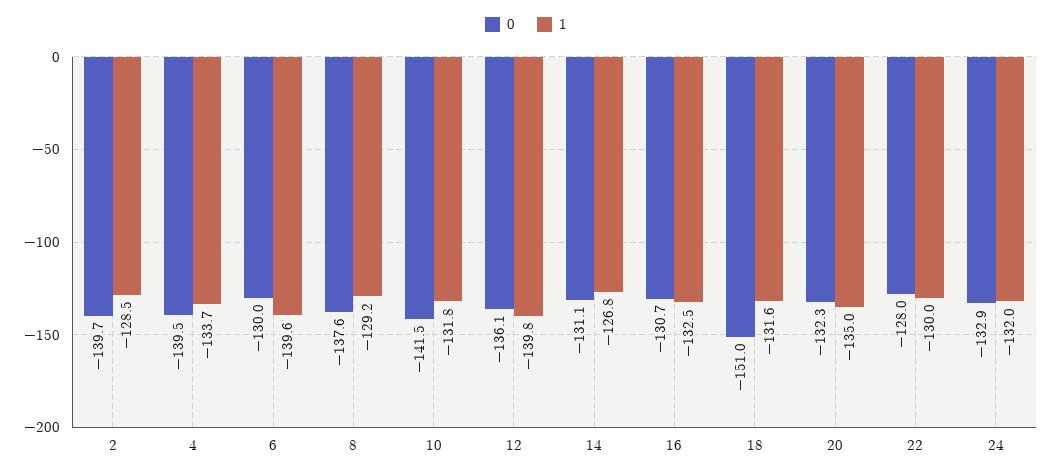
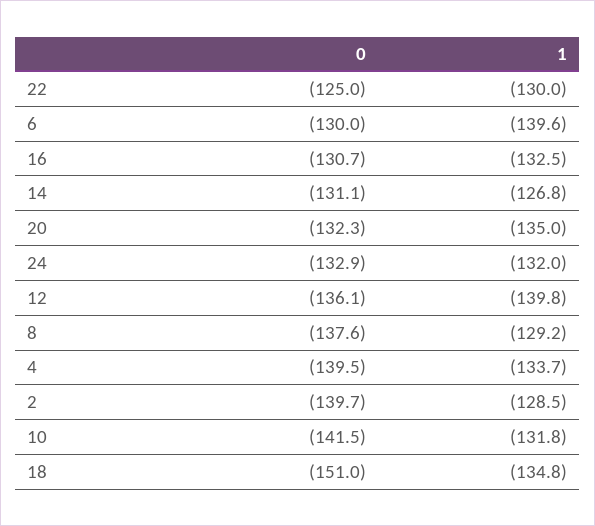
1, 18: -131.6 -> -134.8
0, 22: -128 -> -125

